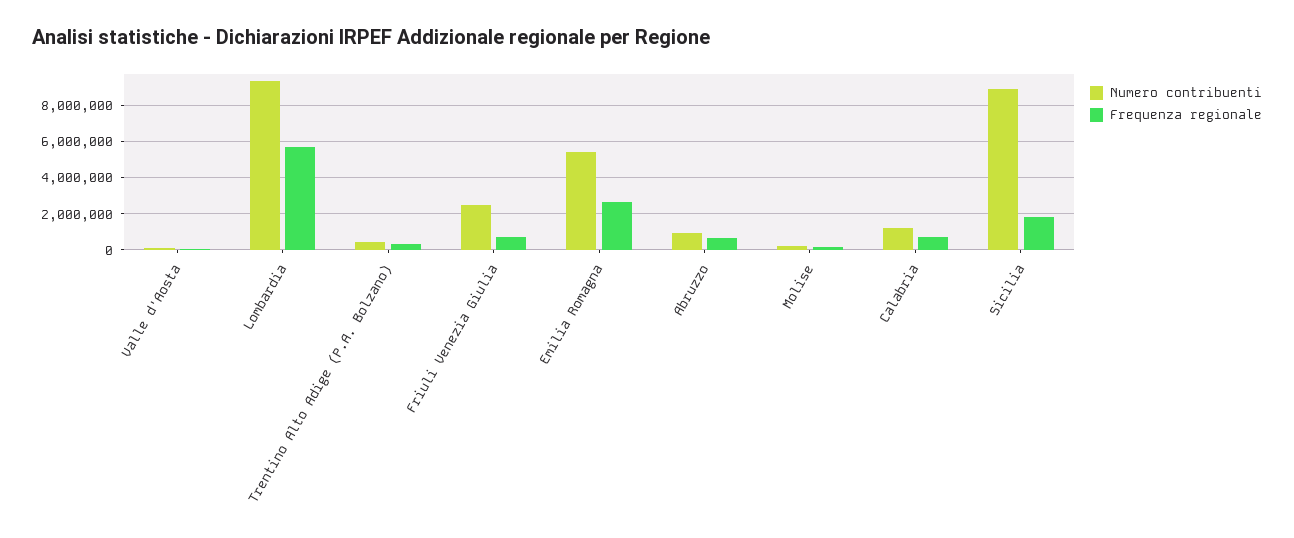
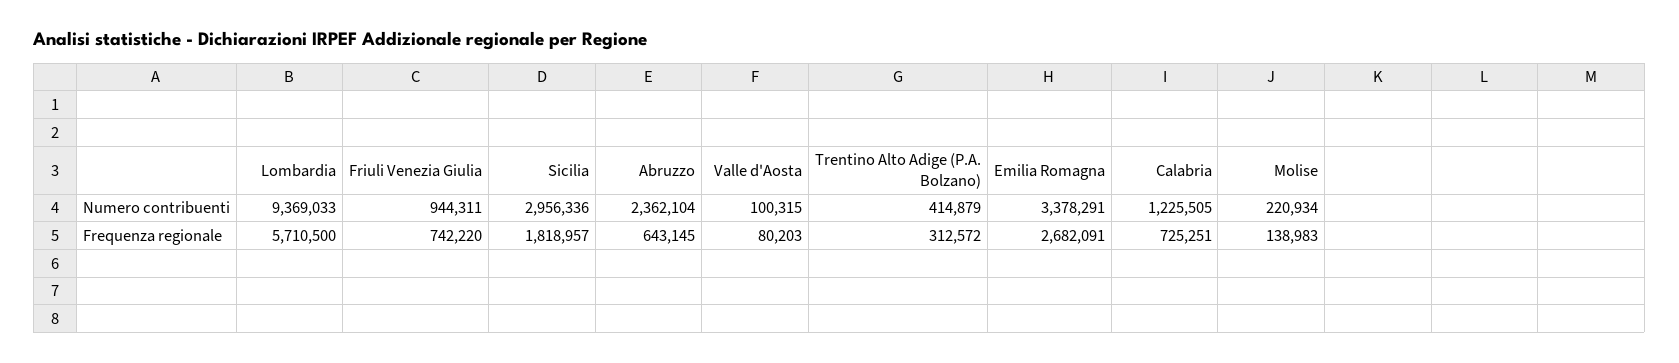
Numero contribuenti, Friuli Venezia Giulia: 2500000 -> 944311
Numero contribuenti, Emilia Romagna: 5500000 -> 3378291
Numero contribuenti, Abruzzo: 1000000 -> 2362104
Numero contribuenti, Sicilia: 9000000 -> 2956336

